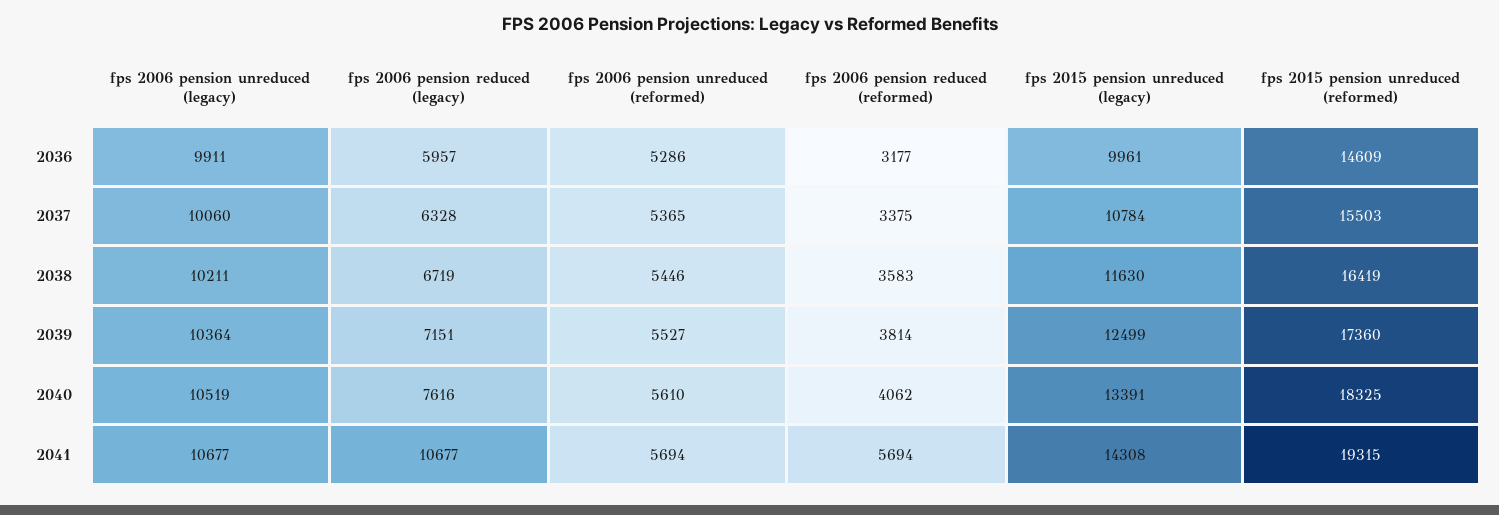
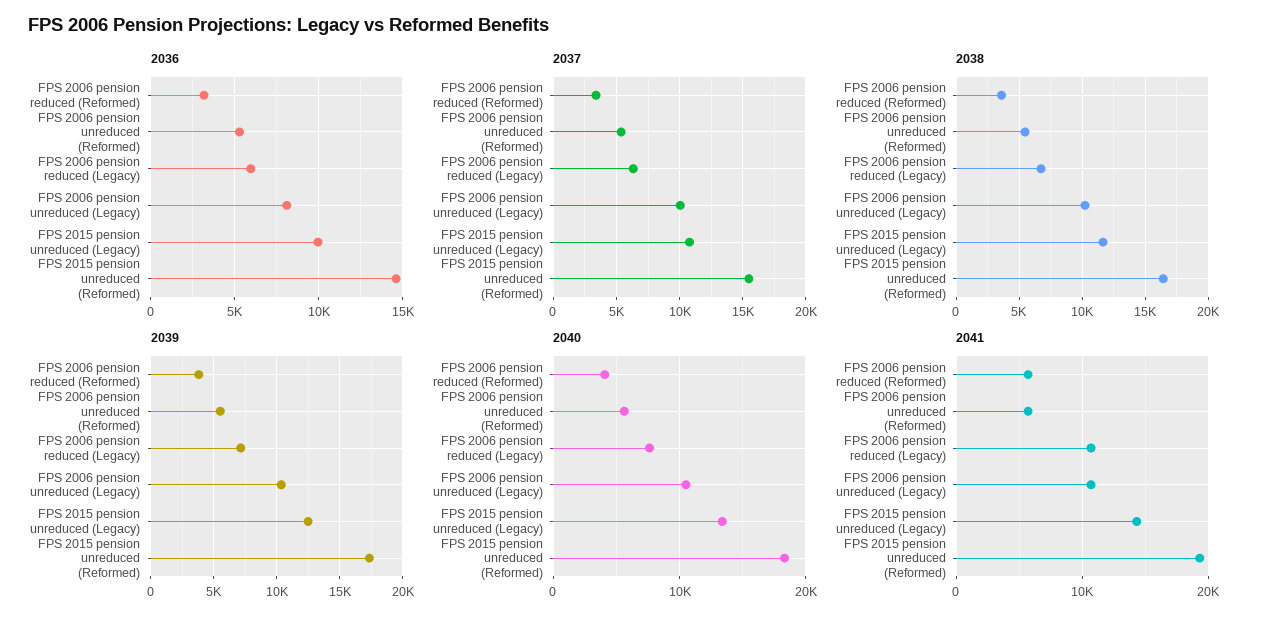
2036, fps 2006 pension unreduced (legacy): 9911 -> 8000

